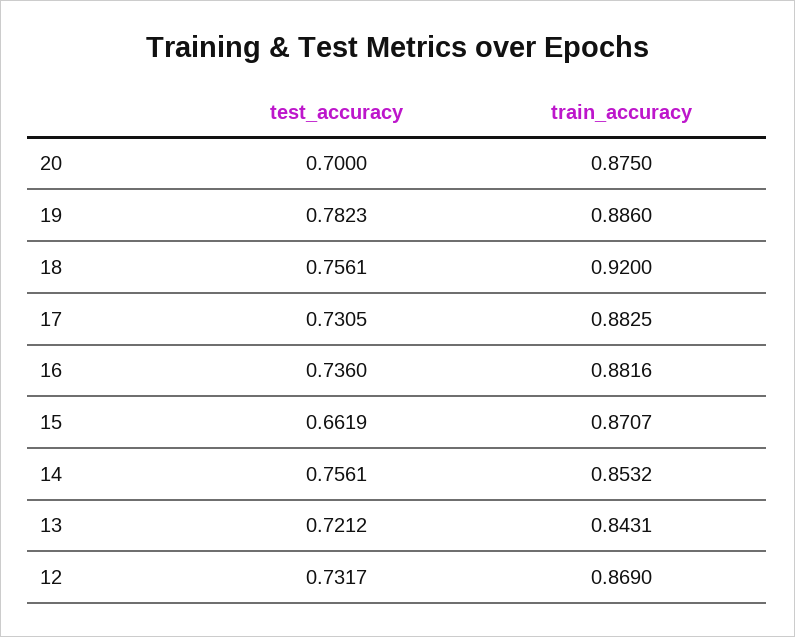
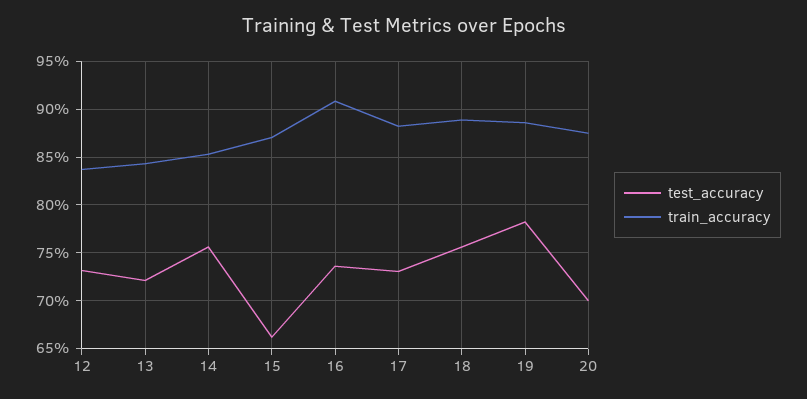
train_accuracy, 18: 0.92 -> 0.89
train_accuracy, 16: 0.8816 -> 0.91
train_accuracy, 12: 0.869 -> 0.84

